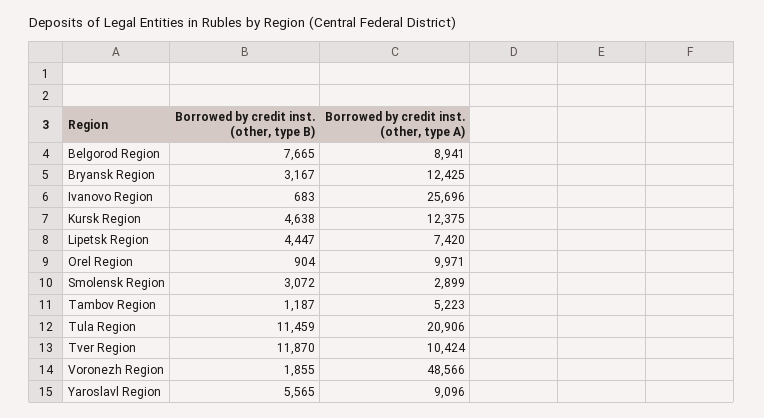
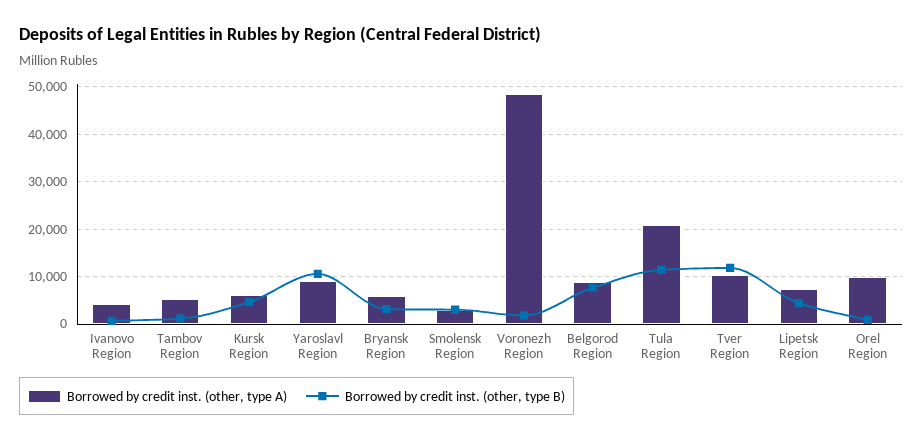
Borrowed by credit inst. (other, type A), Bryansk Region: 12425 -> 6000
Borrowed by credit inst. (other, type A), Ivanovo Region: 25696 -> 4000
Borrowed by credit inst. (other, type A), Kursk Region: 12375 -> 6000
Borrowed by credit inst. (other, type B), Yaroslavl Region: 5565 -> 10000

